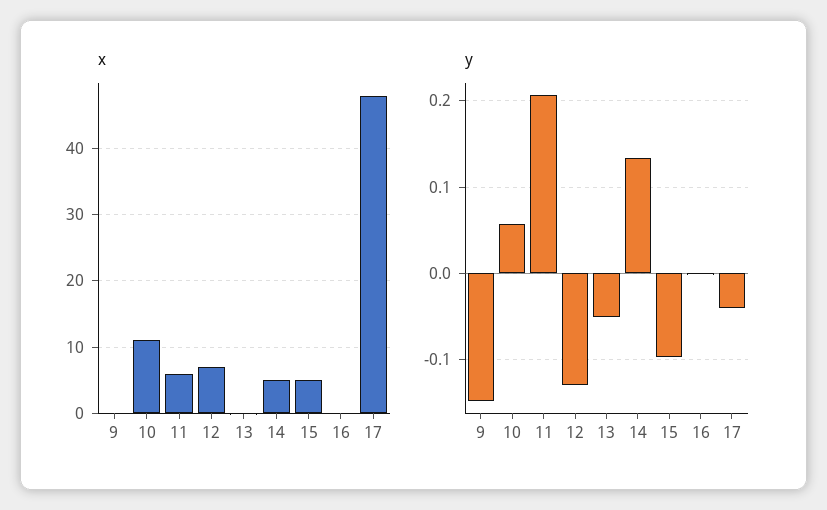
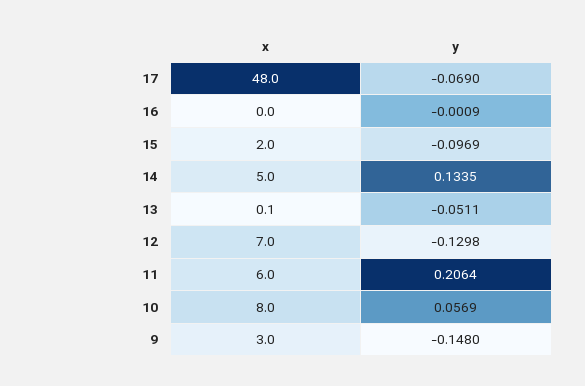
x, 9: 0 -> 3
x, 10: 11 -> 8
x, 15: 5 -> 2
y, 17: -0.04 -> -0.069

